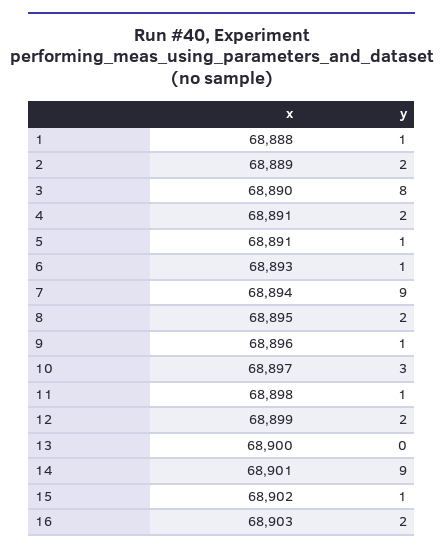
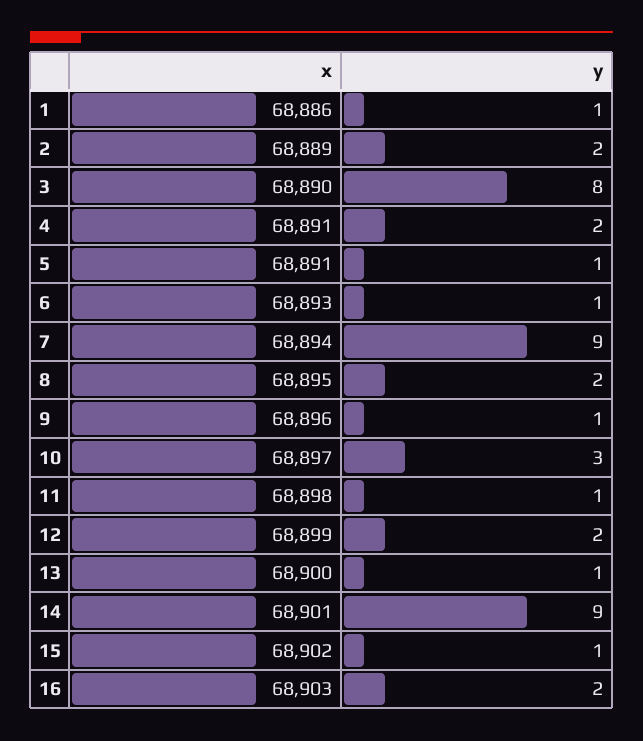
x, 1: 68888 -> 68886
y, 13: 0 -> 1

